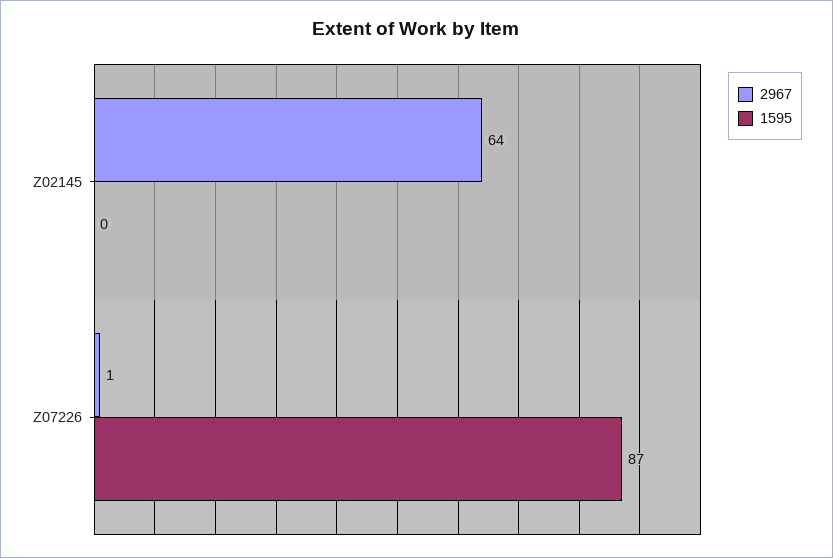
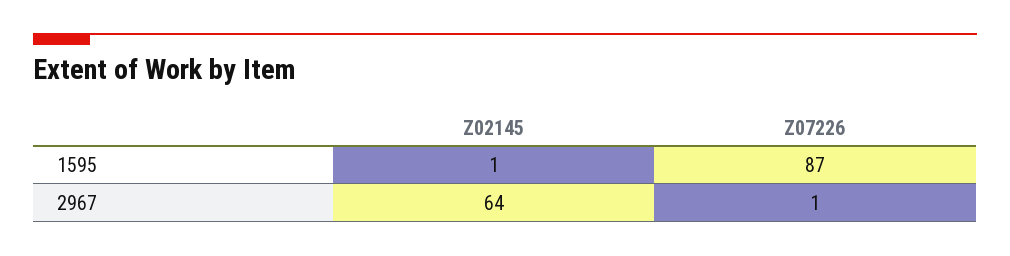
1595, Z02145: 0 -> 1

